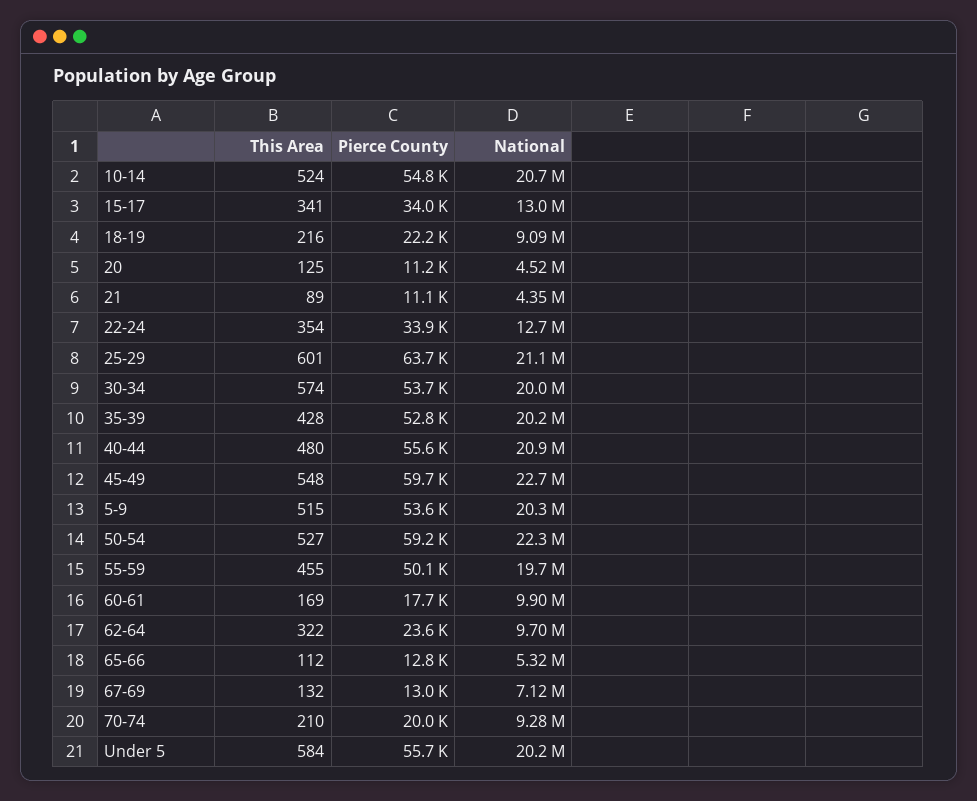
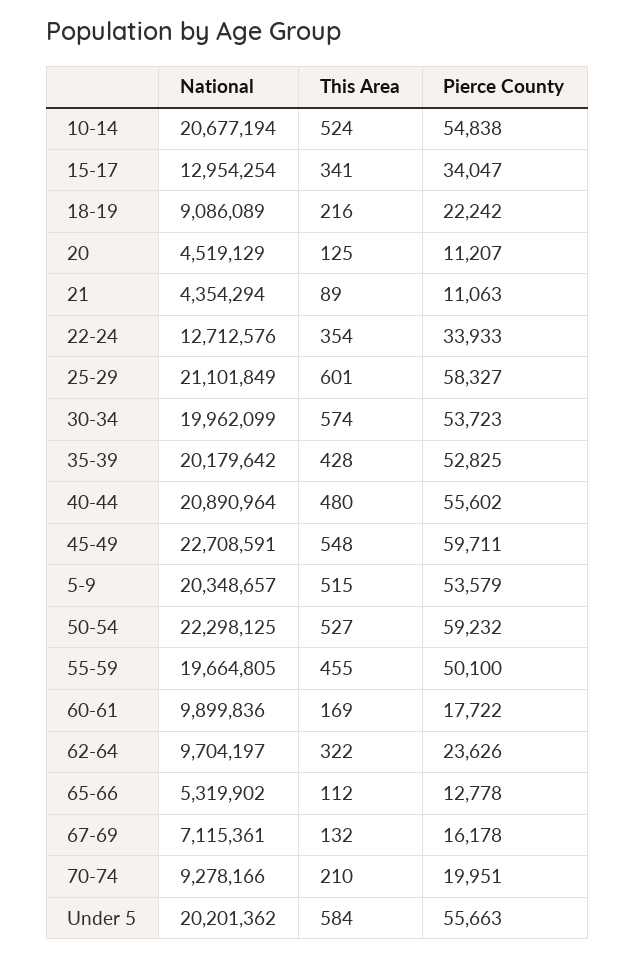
Pierce County, 25-29: 63700 -> 58327
Pierce County, 67-69: 13000 -> 16178

